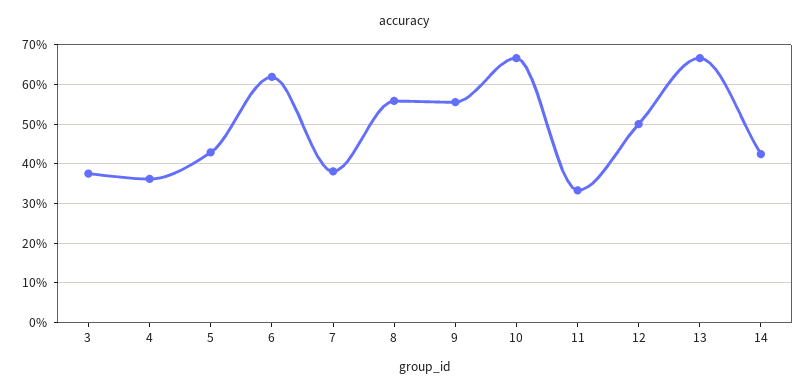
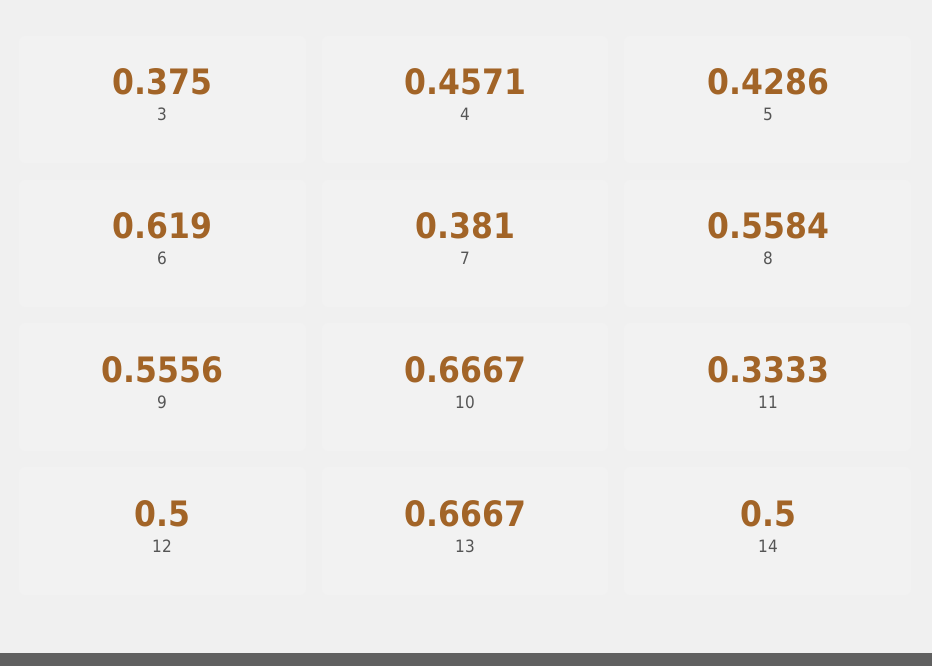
4: 0.36 -> 0.4571
14: 0.42 -> 0.5

